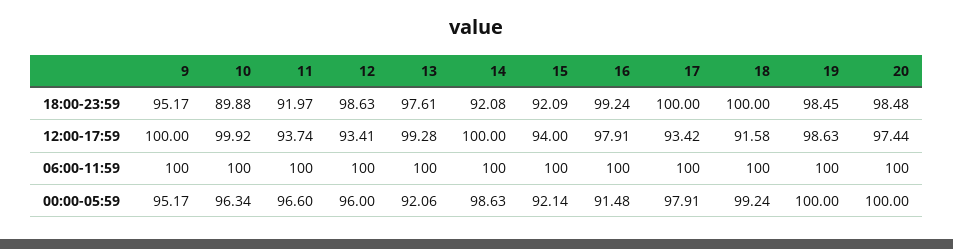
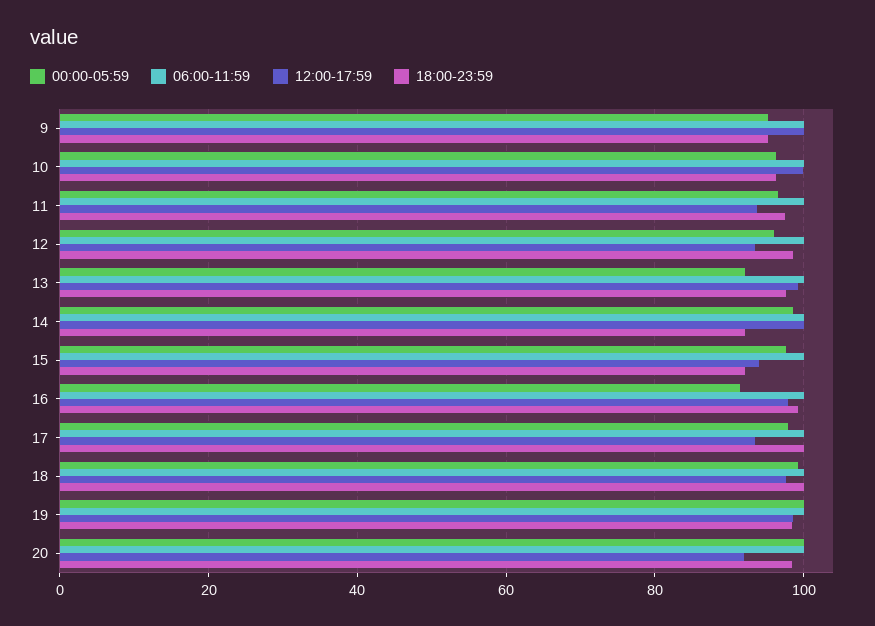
18:00-23:59, 10: 89.88 -> 96
18:00-23:59, 11: 91.97 -> 98
12:00-17:59, 18: 91.58 -> 98
12:00-17:59, 20: 97.44 -> 92
00:00-05:59, 15: 92.14 -> 98

